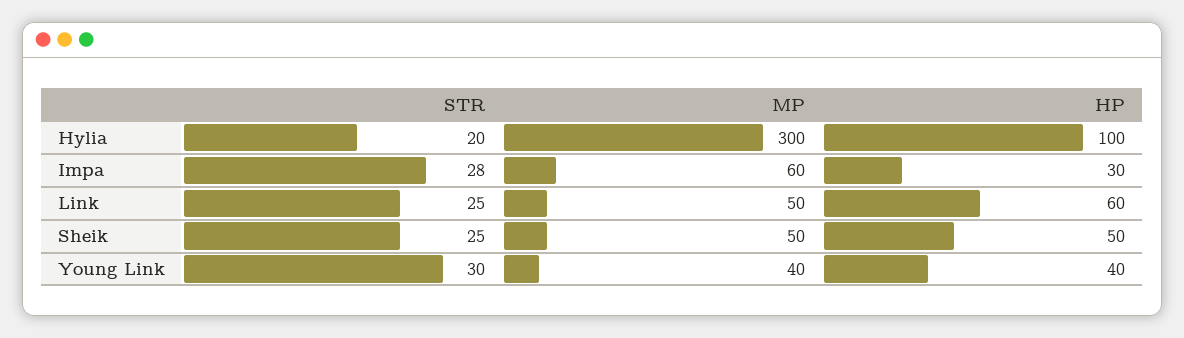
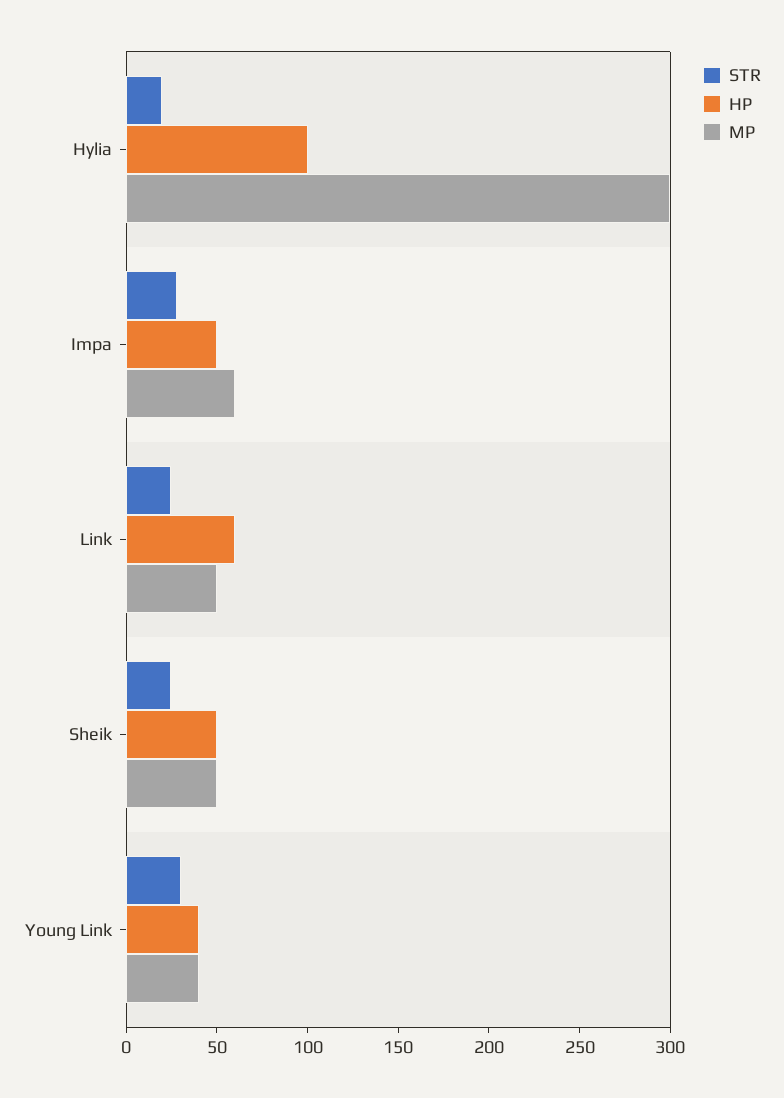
HP, Impa: 30 -> 50

